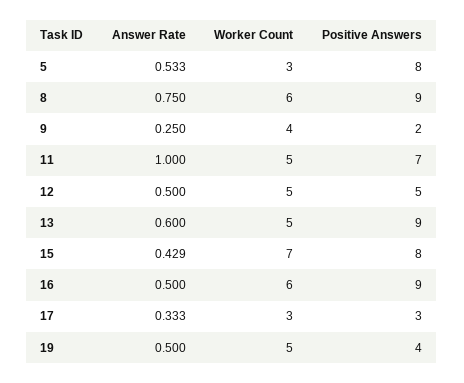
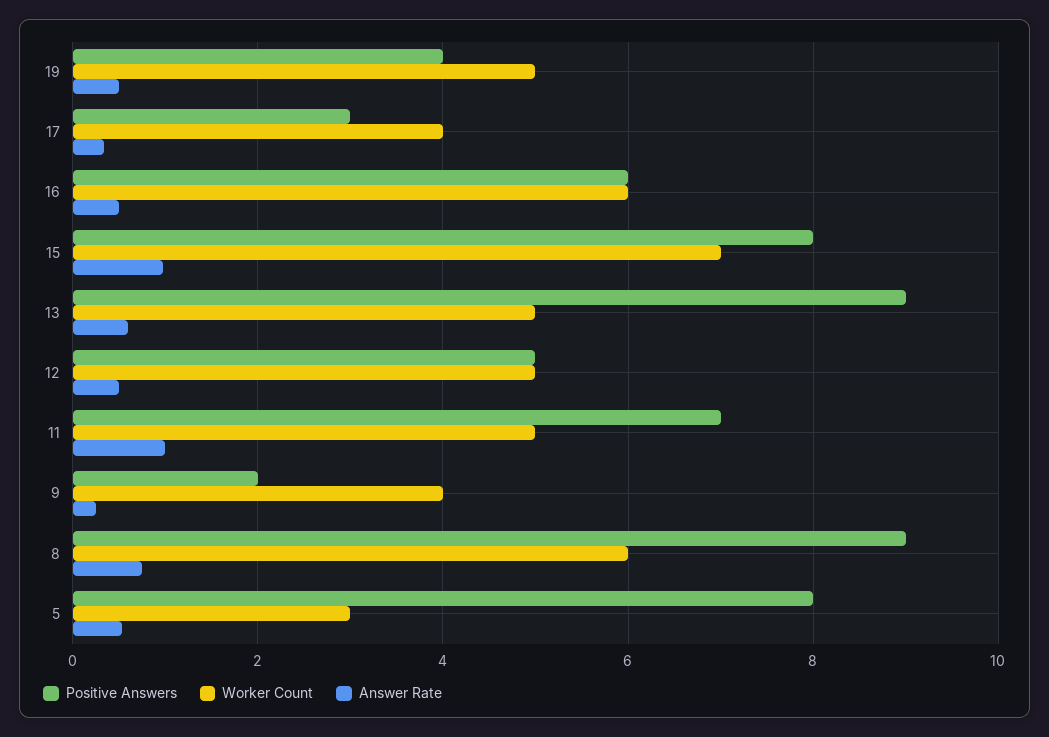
Answer Rate, 15: 0.429 -> 1
Positive Answers, 16: 9 -> 6
Worker Count, 17: 3 -> 4

